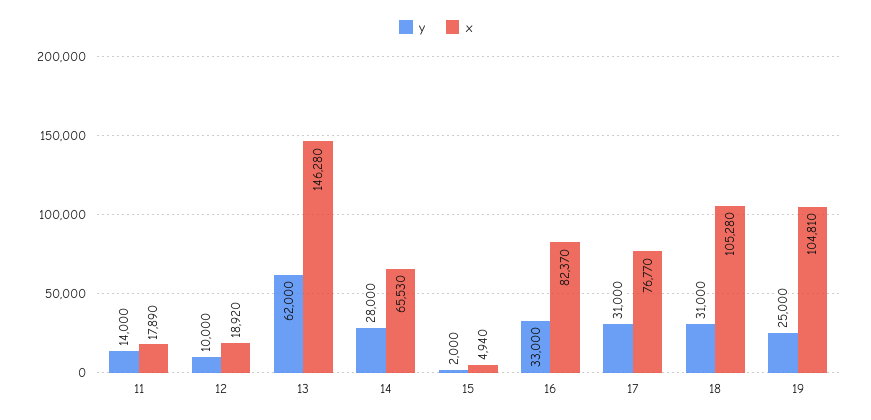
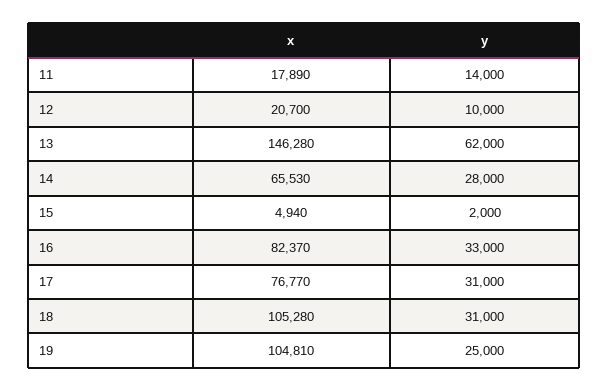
x, 12: 18920 -> 20700

